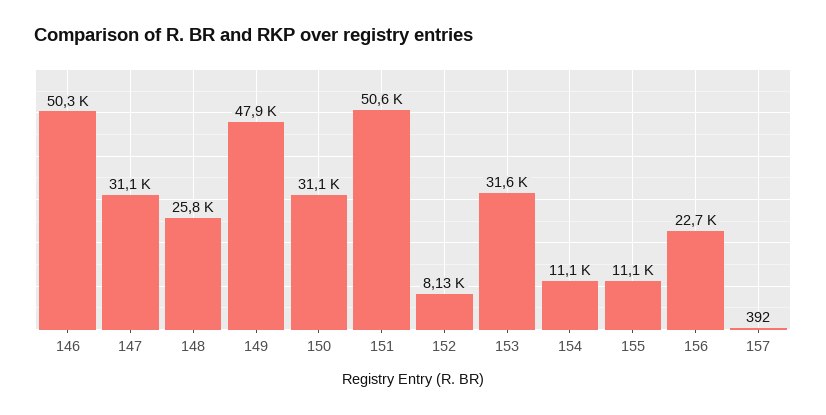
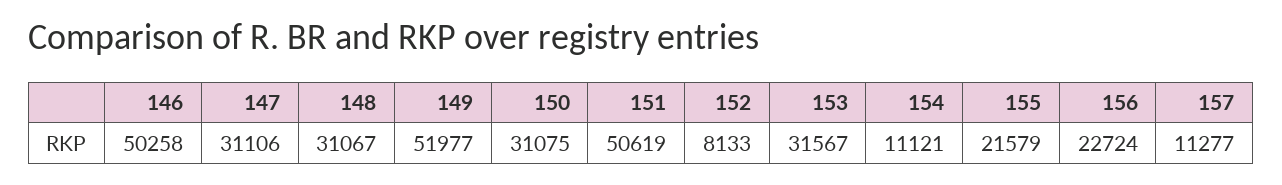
148: 25800 -> 31067
149: 47900 -> 51977
155: 11100 -> 21579
157: 392 -> 11277

